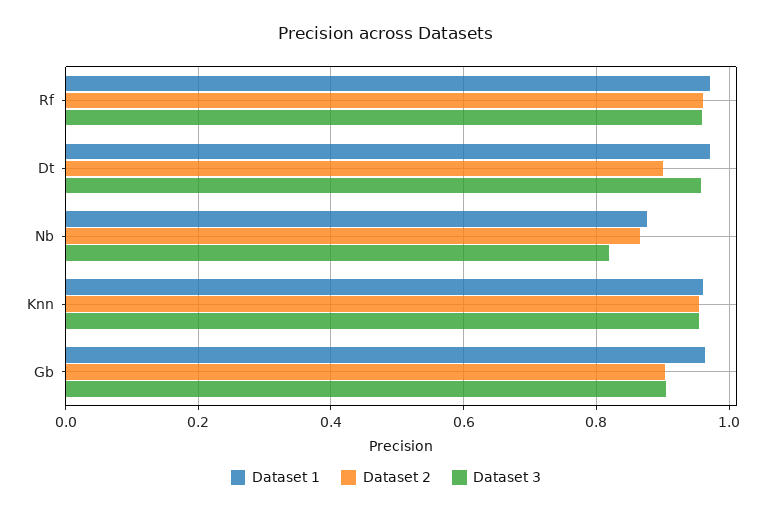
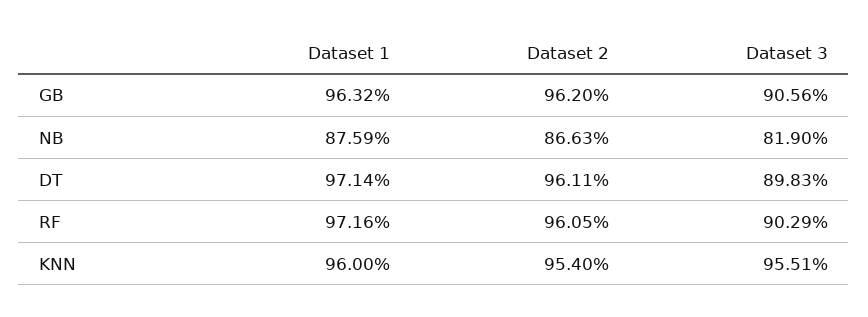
Dataset 3, Rf: 0.96 -> 0.9029
Dataset 2, Dt: 0.9 -> 0.9611
Dataset 3, Dt: 0.96 -> 0.8983
Dataset 2, Gb: 0.9 -> 0.962

